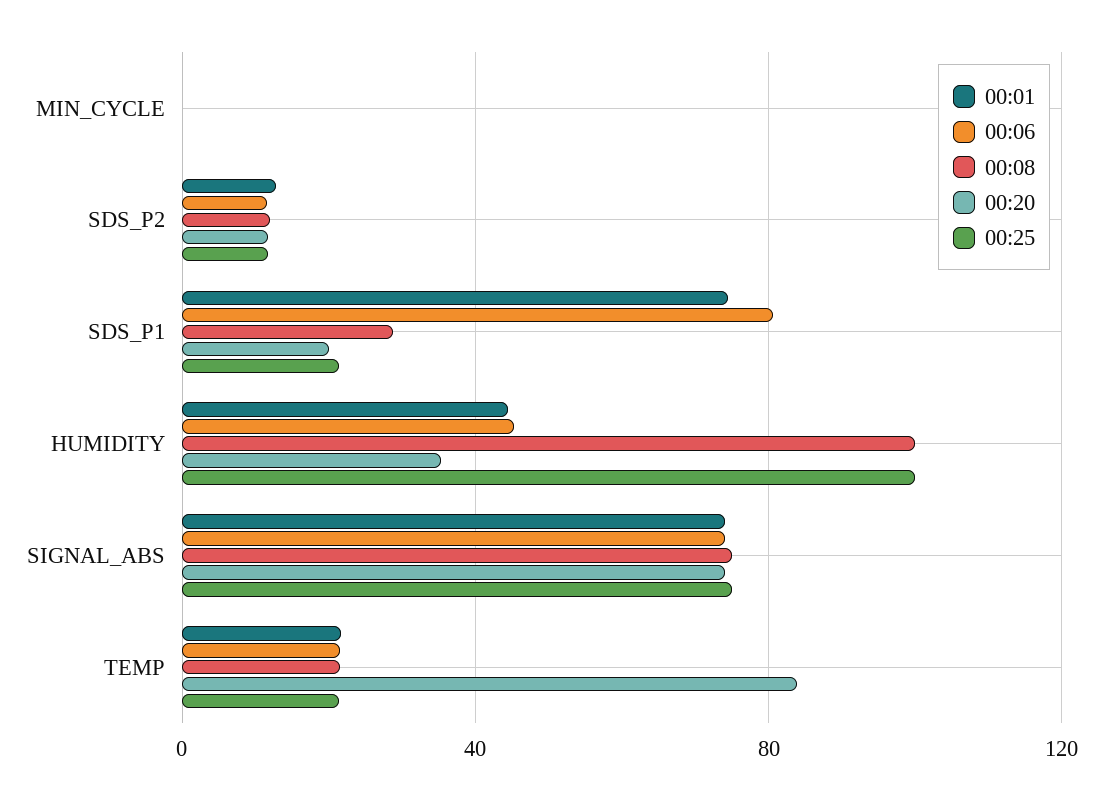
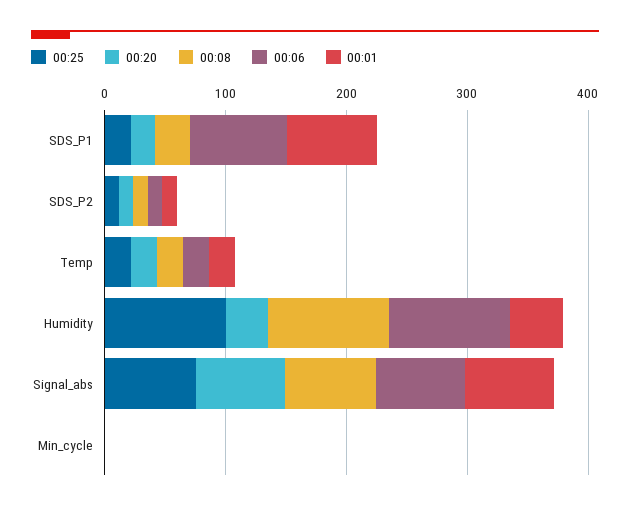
00:06, HUMIDITY: 45 -> 100
00:20, TEMP: 85 -> 20

